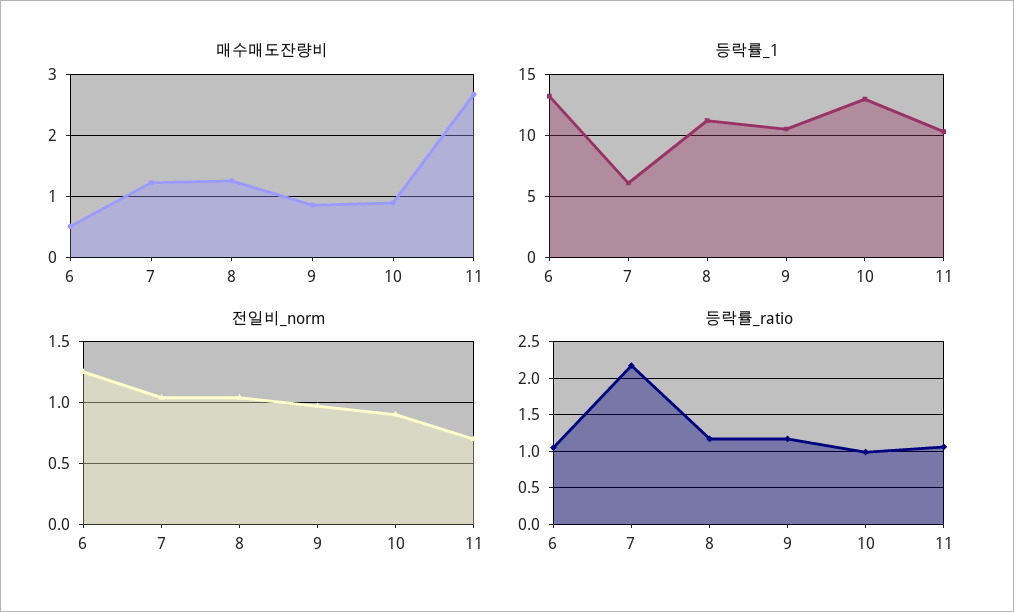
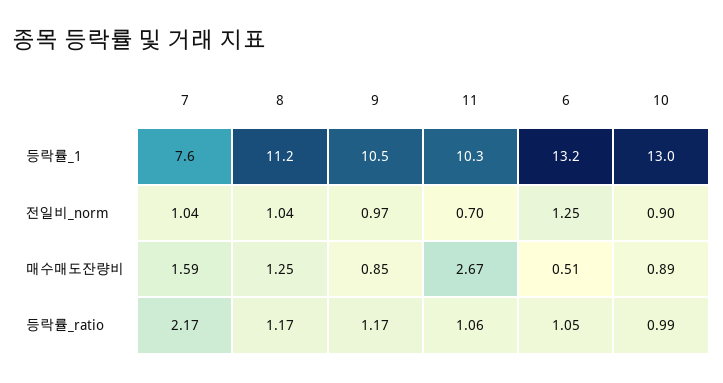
매수매도잔량비, 7: 1.2 -> 1.59
등락률_1, 7: 6 -> 7.6

